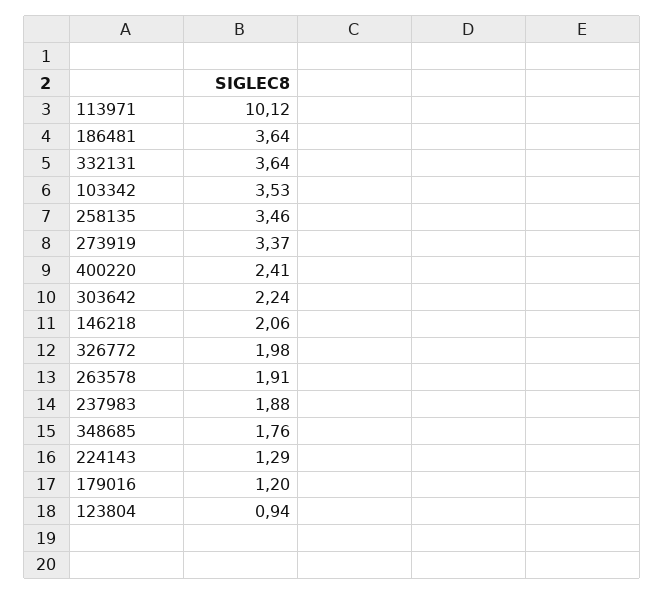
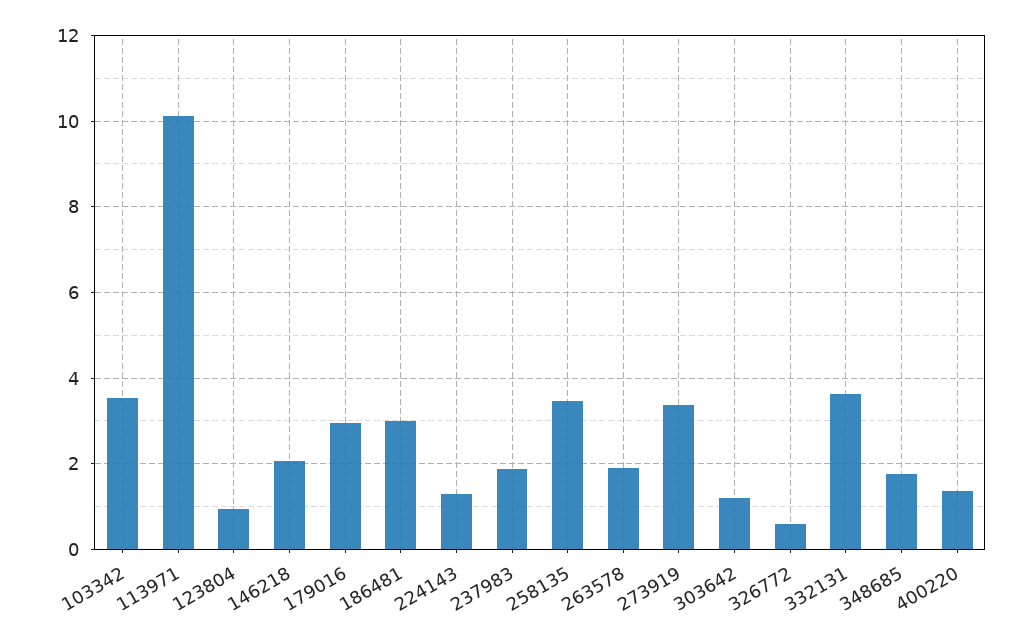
186481: 3.64 -> 3
400220: 2.41 -> 1.4
303642: 2.24 -> 1.2
326772: 1.98 -> 0.6
179016: 1.2 -> 3

